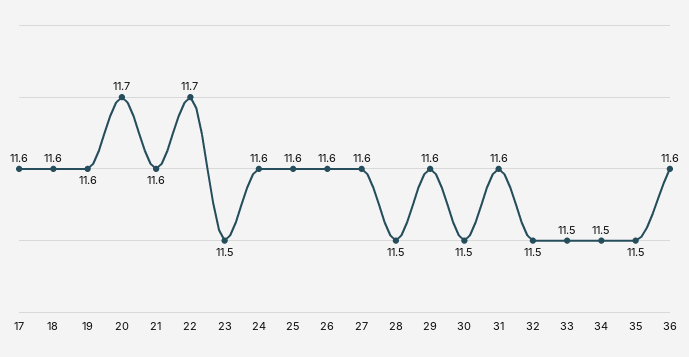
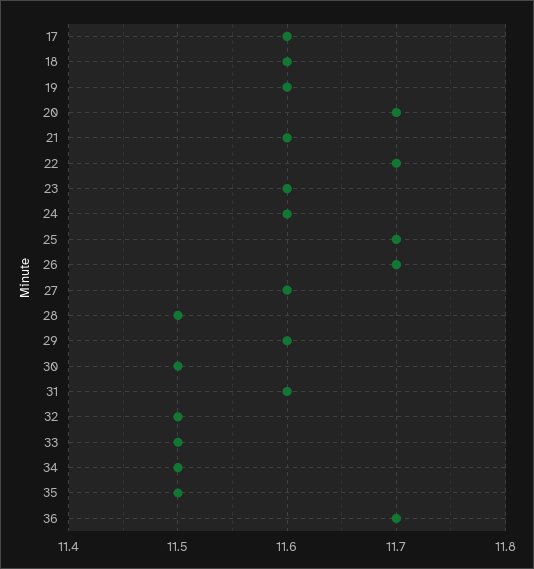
23: 11.5 -> 11.6
25: 11.6 -> 11.7
26: 11.6 -> 11.7
36: 11.6 -> 11.7

